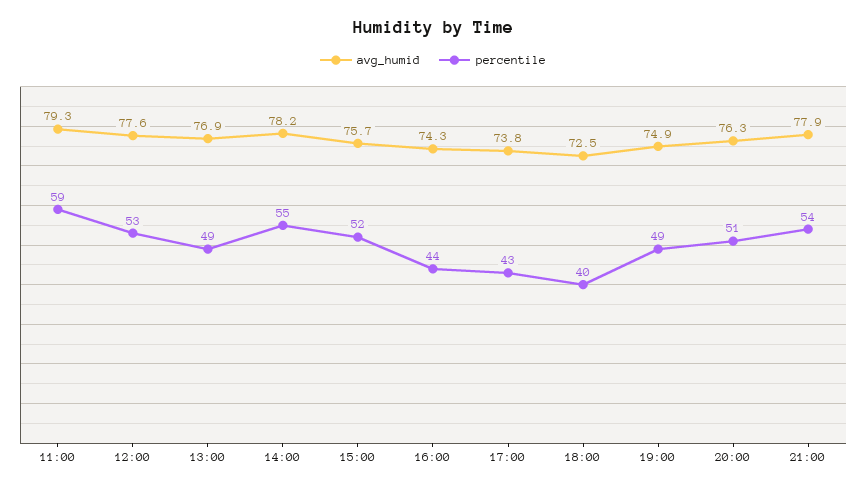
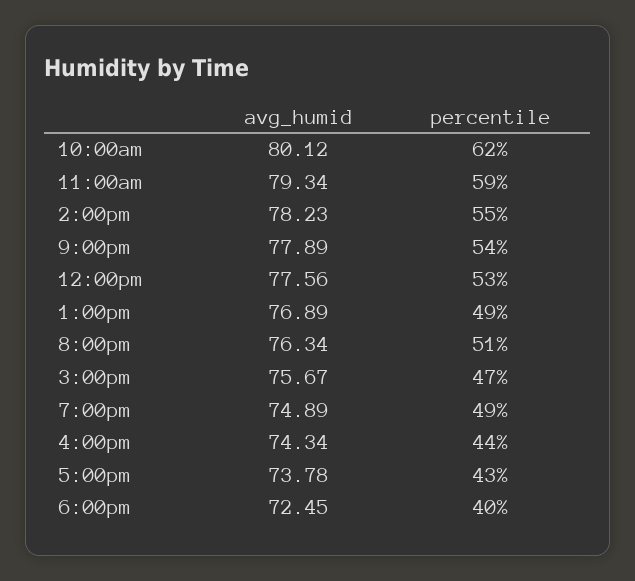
percentile, 15:00: 52 -> 47
avg_humid, 10:00am: none -> 80.12
percentile, 10:00am: none -> 62

